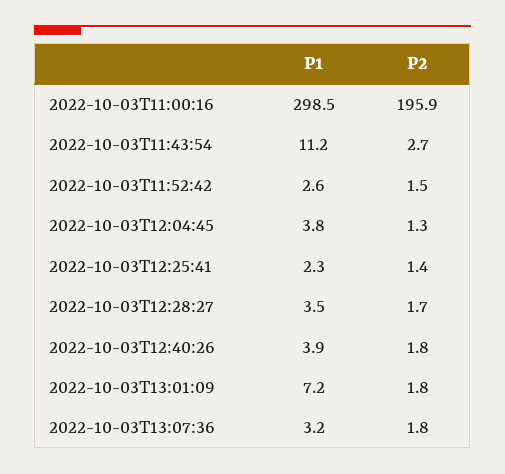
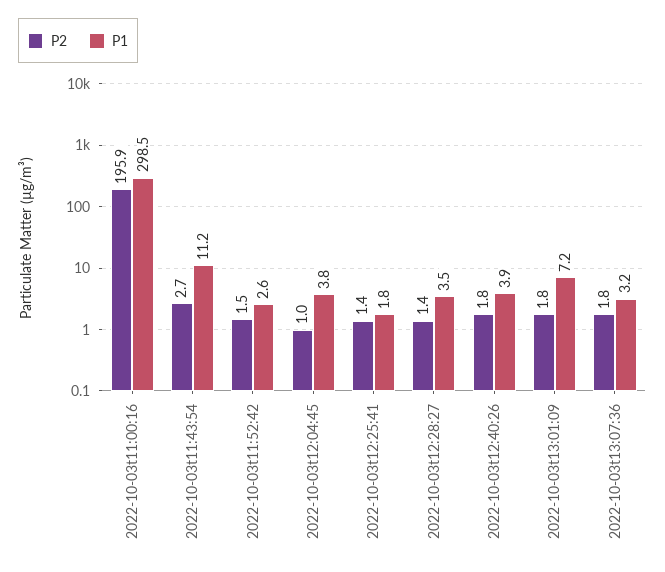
P2, 2022-10-03T12:04:45: 1.3 -> 1
P1, 2022-10-03T12:25:41: 2.3 -> 1.8
P2, 2022-10-03T12:28:27: 1.7 -> 1.4

